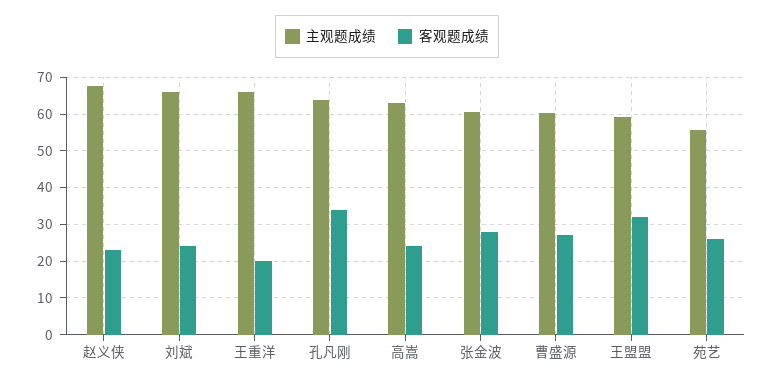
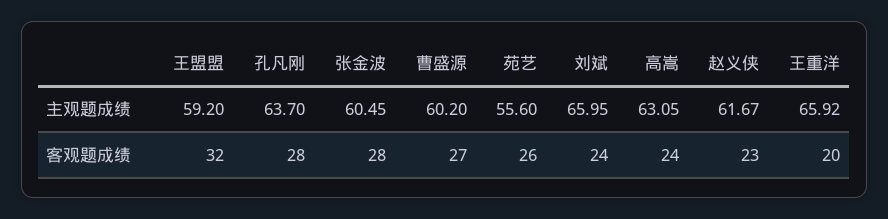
主观题成绩, 赵义侠: 68 -> 61.67
客观题成绩, 孔凡刚: 34 -> 28

